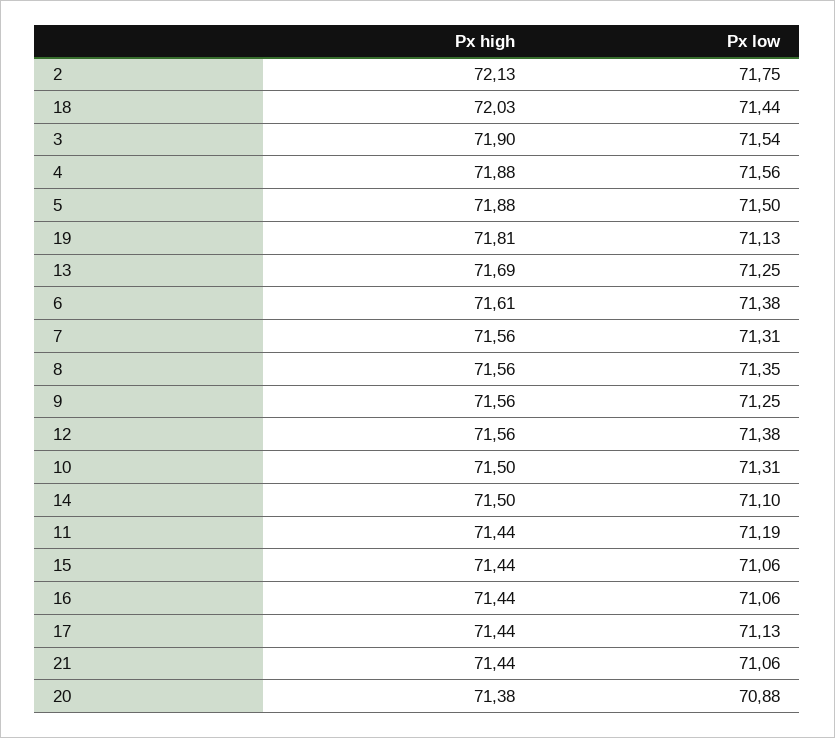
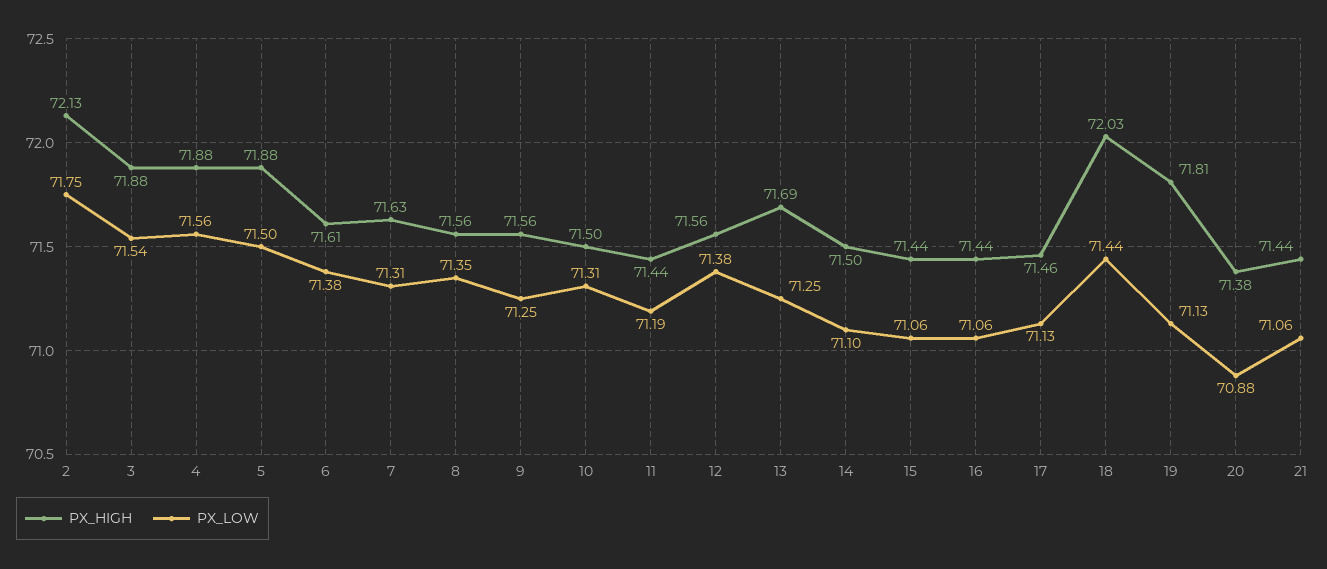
Px high, 3: 71.9 -> 71.88
Px high, 7: 71.56 -> 71.63
Px high, 17: 71.44 -> 71.46

